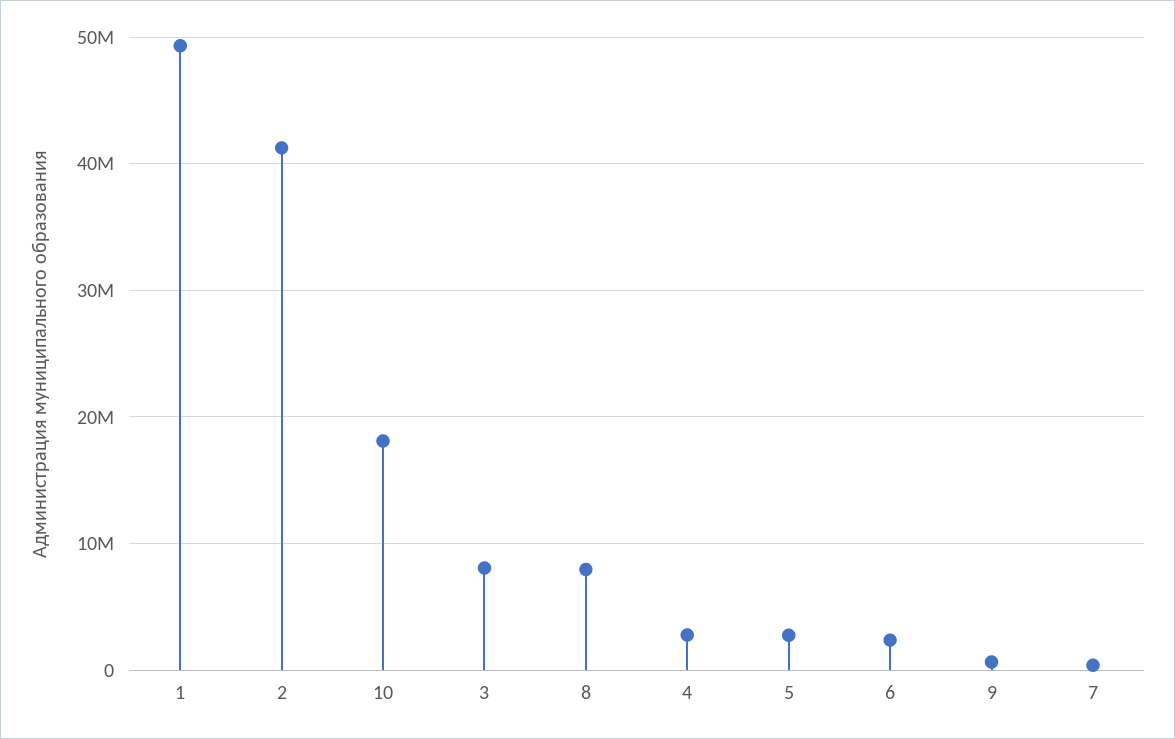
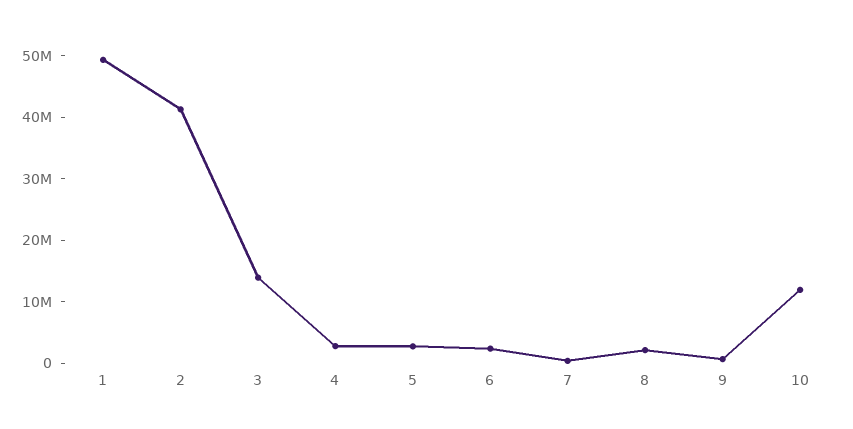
10: 18000000 -> 12000000
3: 8000000 -> 14000000
8: 8000000 -> 2000000

